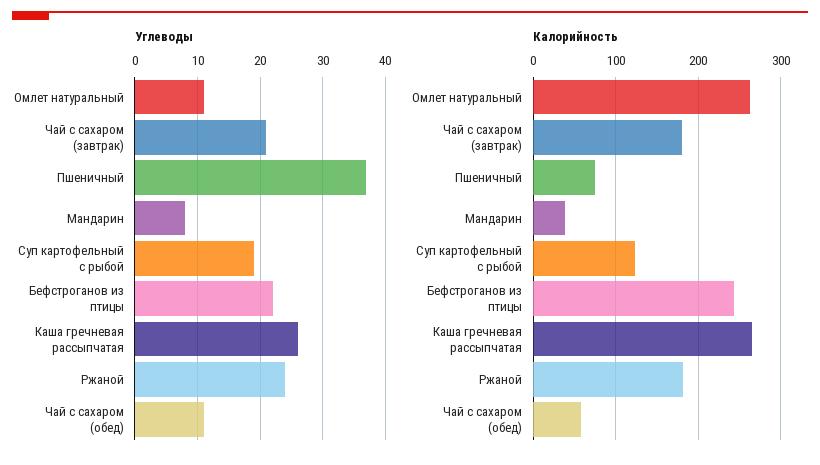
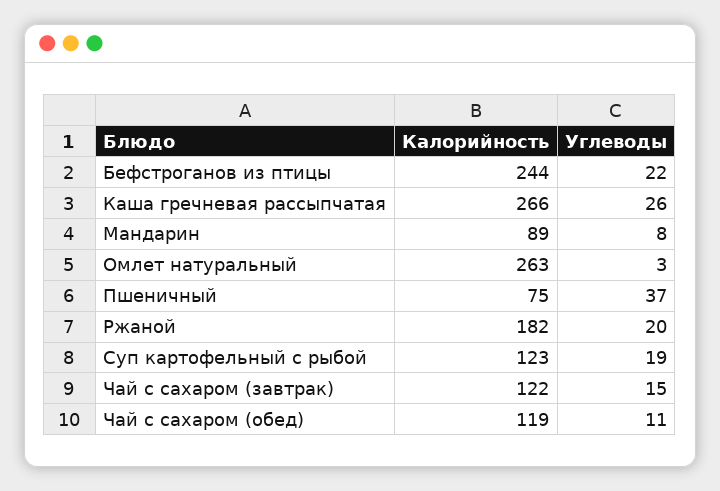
Углеводы, Омлет натуральный: 11 -> 3
Углеводы, Чай с сахаром (завтрак): 21 -> 15
Углеводы, Ржаной: 24 -> 20
Калорийность, Чай с сахаром (завтрак): 180 -> 122
Калорийность, Мандарин: 40 -> 89
Калорийность, Чай с сахаром (обед): 60 -> 119

